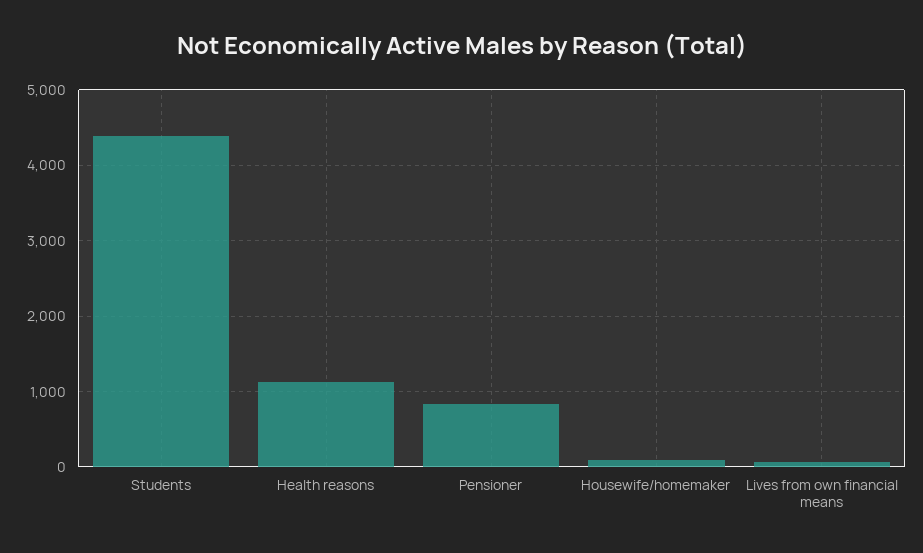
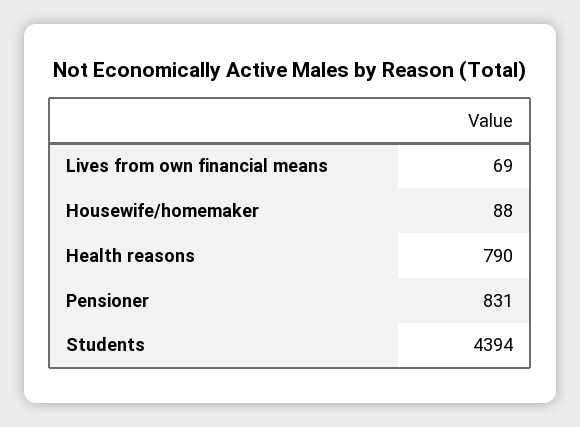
Health reasons: 1100 -> 790

